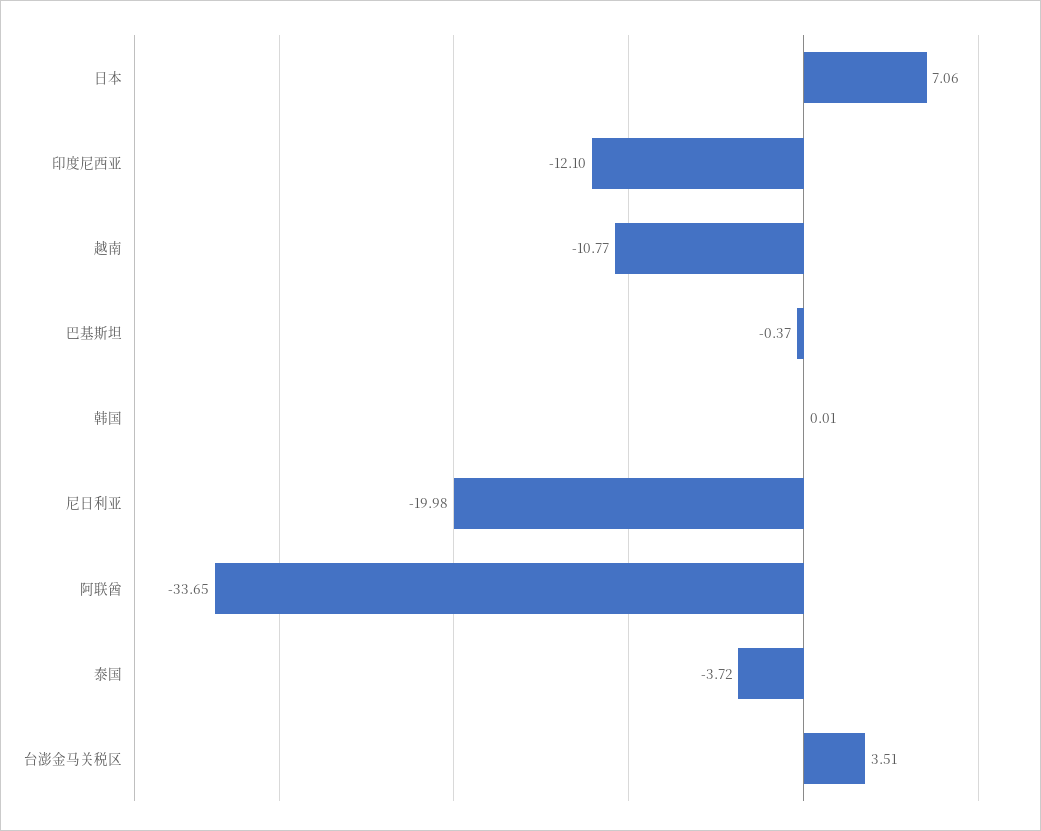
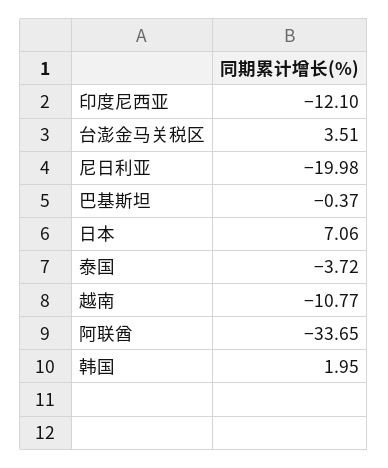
韩国: 0.01 -> 1.95

